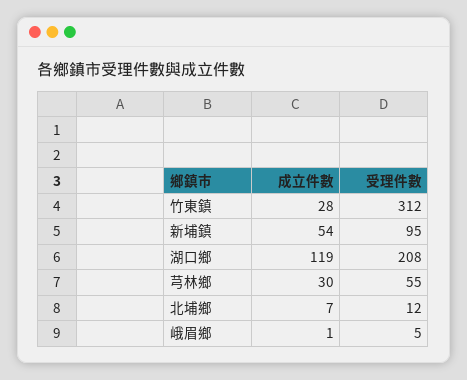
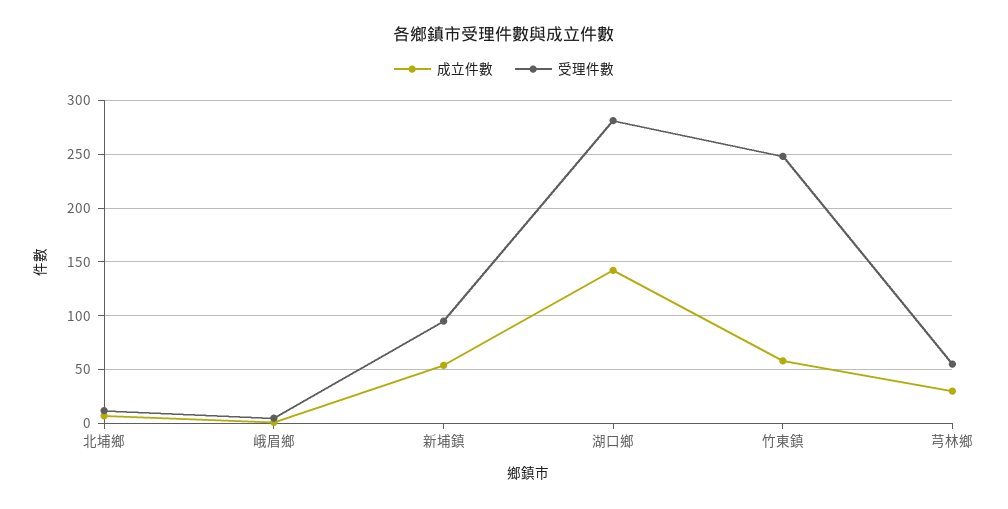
成立件數, 竹東鎮: 28 -> 60
受理件數, 竹東鎮: 312 -> 250
成立件數, 湖口鄉: 119 -> 140
受理件數, 湖口鄉: 208 -> 280

